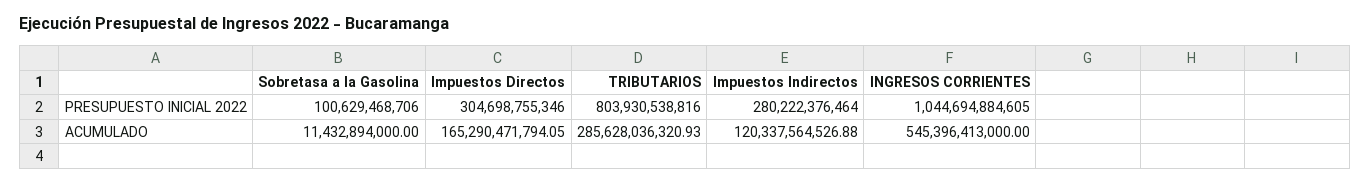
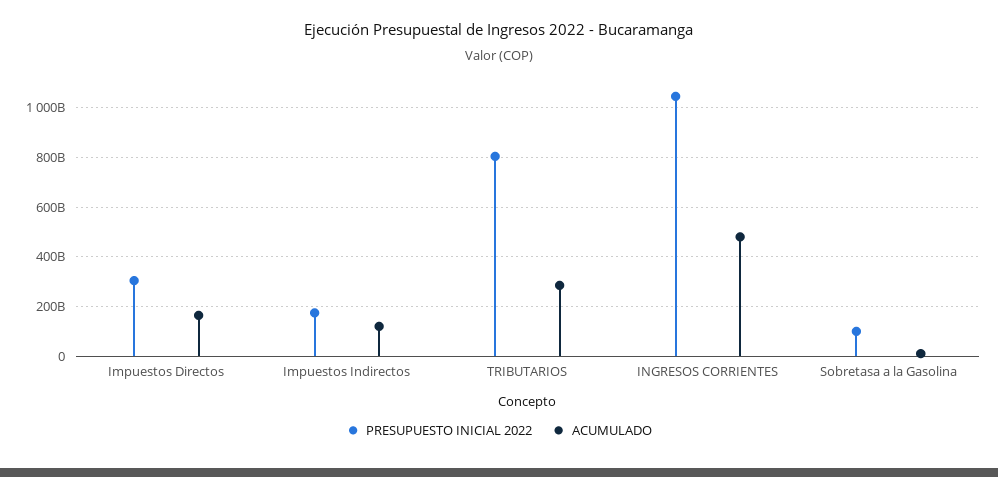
PRESUPUESTO INICIAL 2022, Impuestos Indirectos: 280222376464 -> 175000000000
ACUMULADO, INGRESOS CORRIENTES: 545396413000 -> 475000000000

